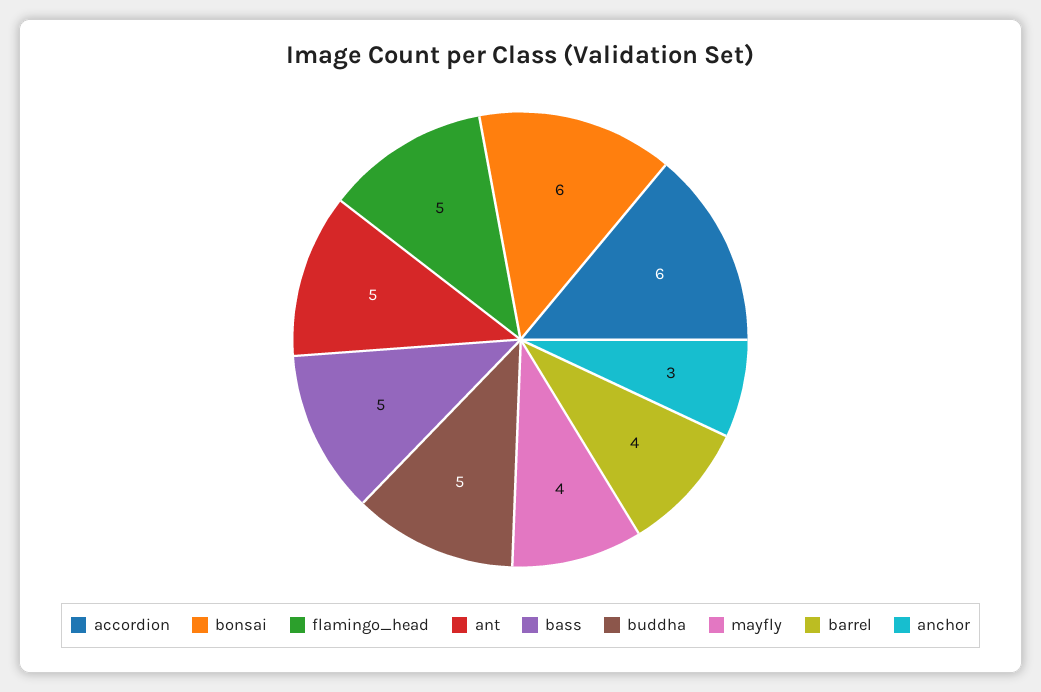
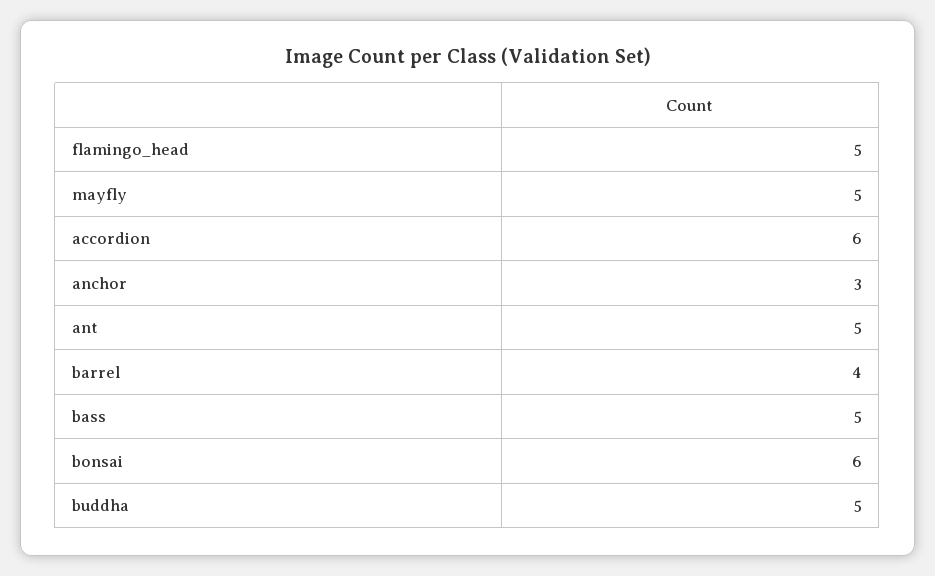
mayfly: 4 -> 5

